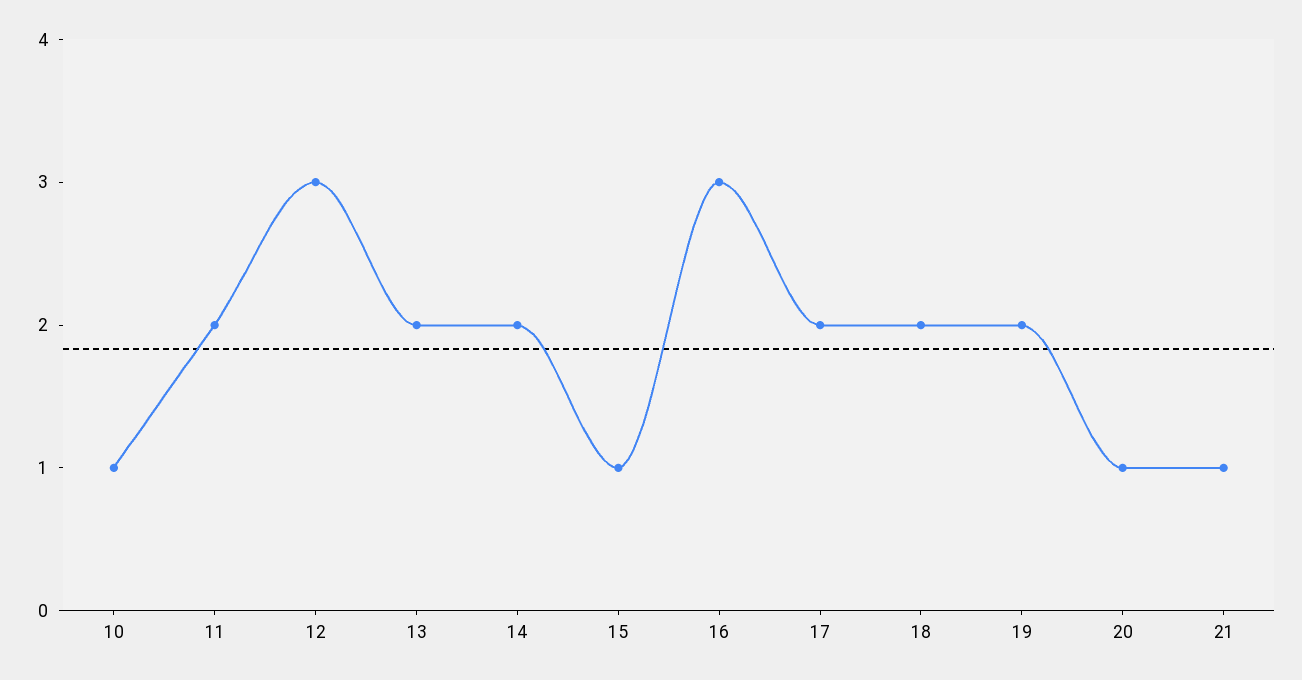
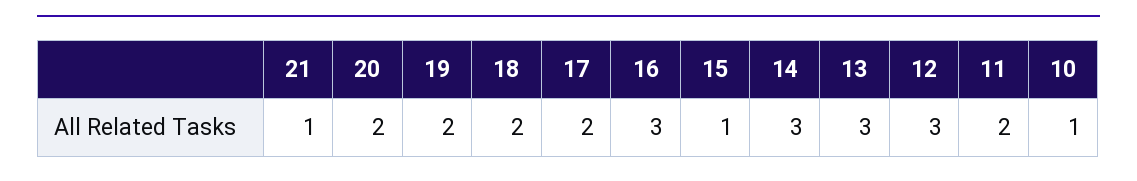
13: 2 -> 3
14: 2 -> 3
20: 1 -> 2

